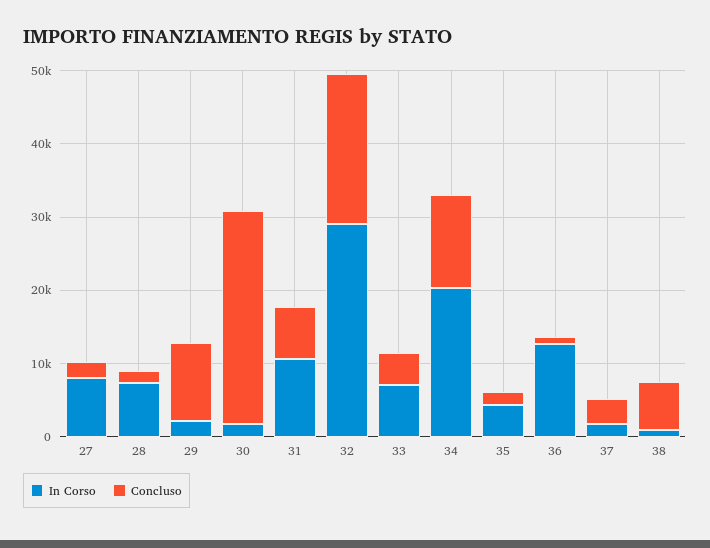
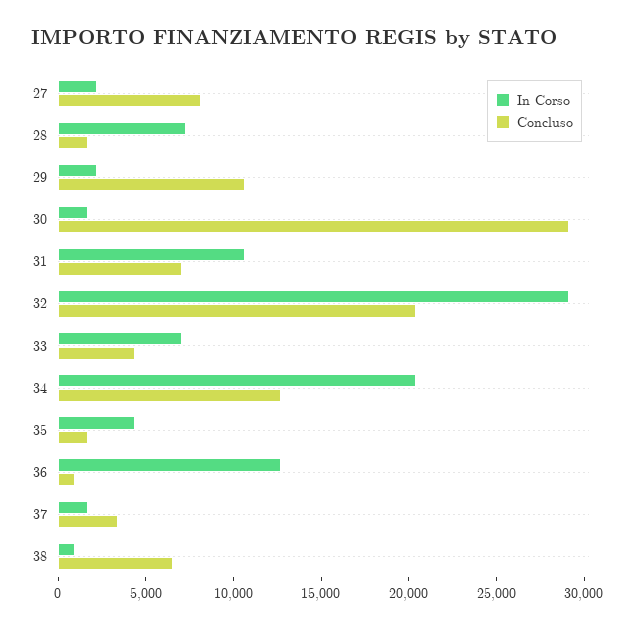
In Corso, 27: 8000 -> 2000
Concluso, 27: 2000 -> 8000

